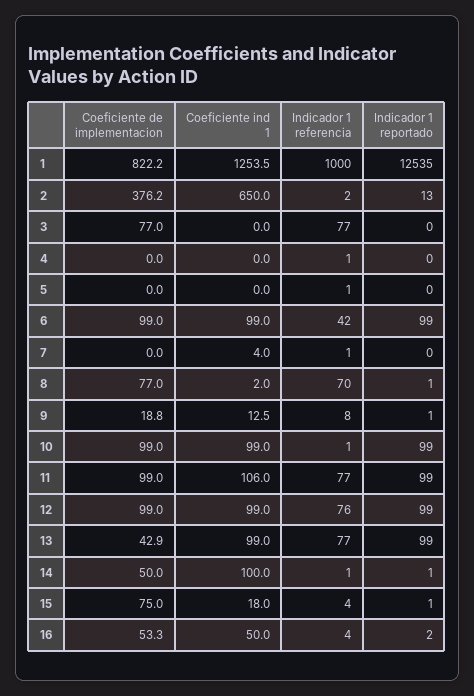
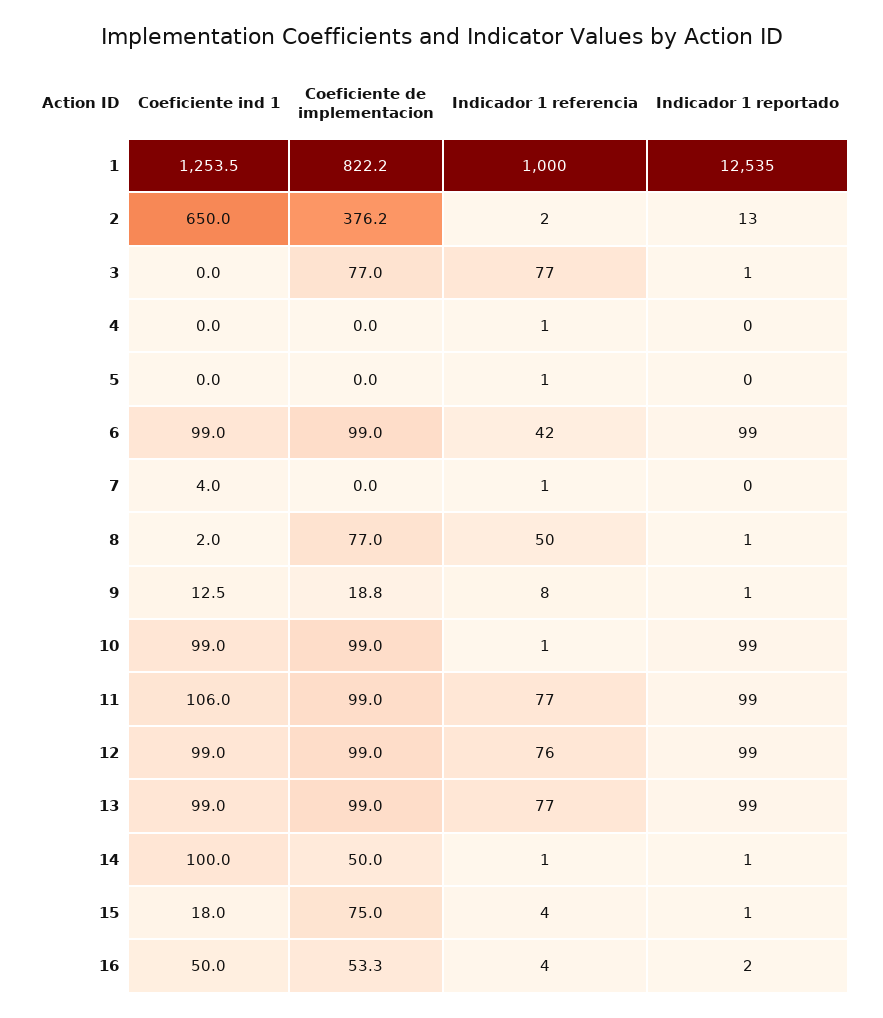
Indicador 1 reportado, 3: 0 -> 1
Indicador 1 referencia, 8: 70 -> 50
Coeficiente de implementacion, 13: 42.9 -> 99

